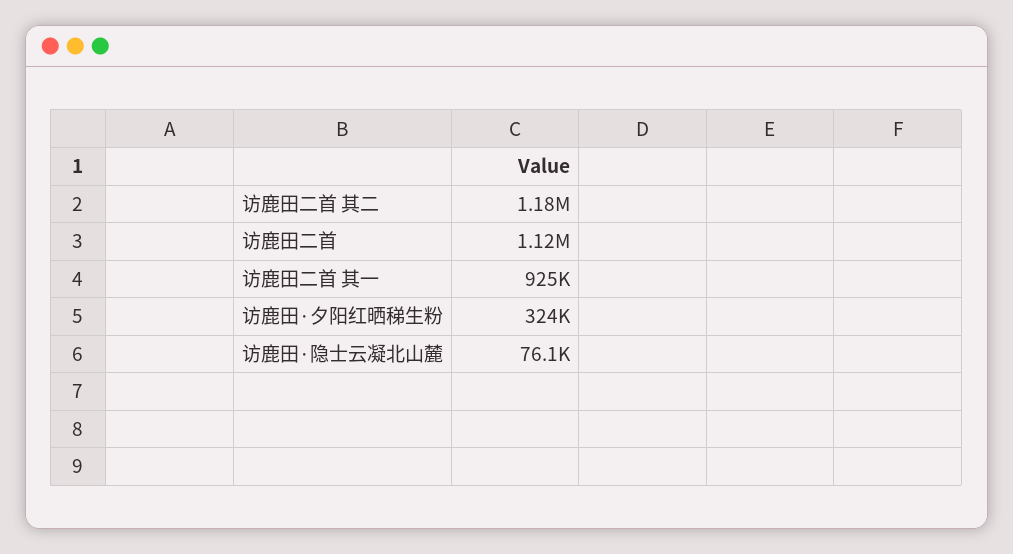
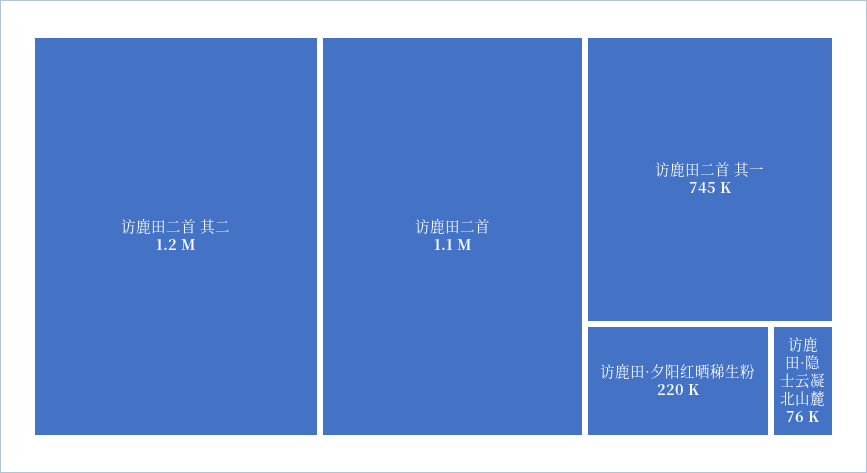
访鹿田二首 其一: 925000 -> 745000
访鹿田·夕阳红晒稊生粉: 324000 -> 220000

